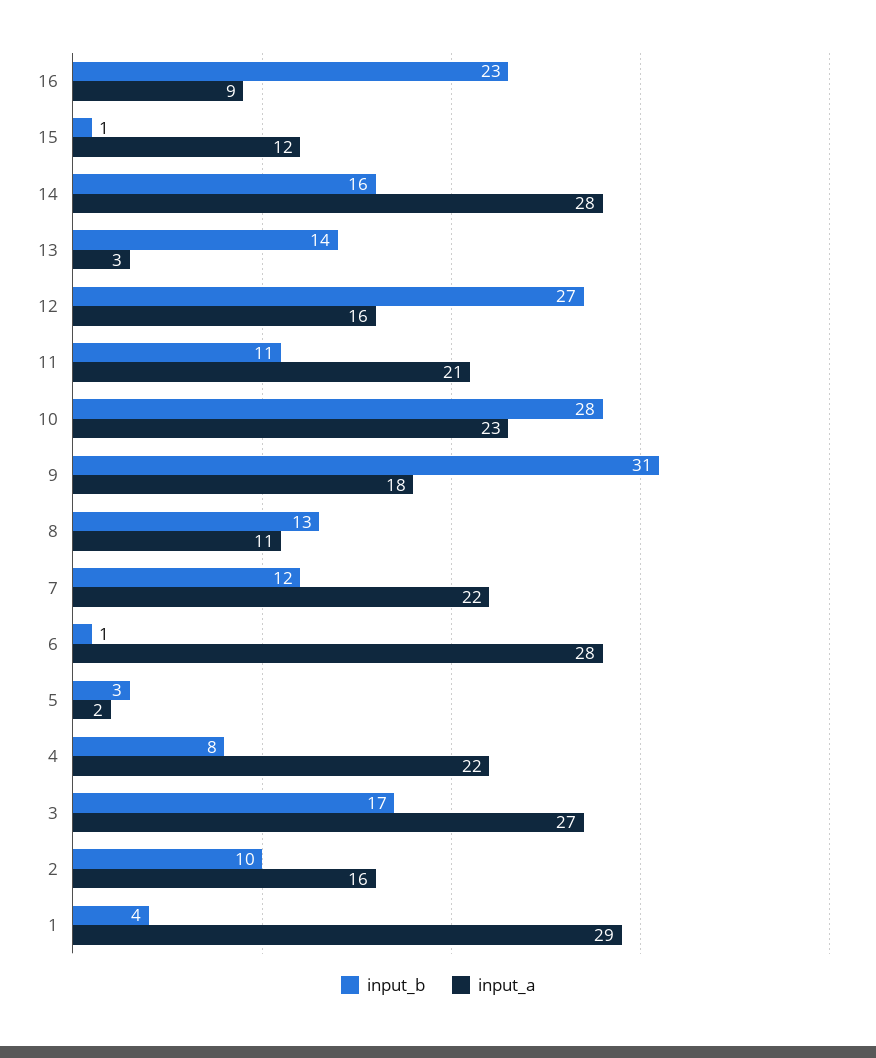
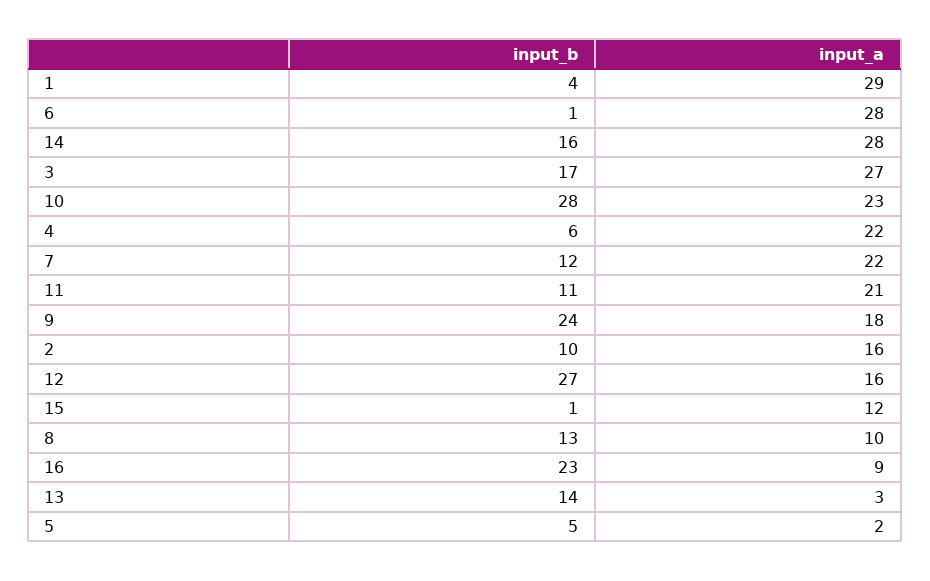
input_b, 9: 31 -> 24
input_a, 8: 11 -> 10
input_b, 5: 3 -> 5
input_b, 4: 8 -> 6

